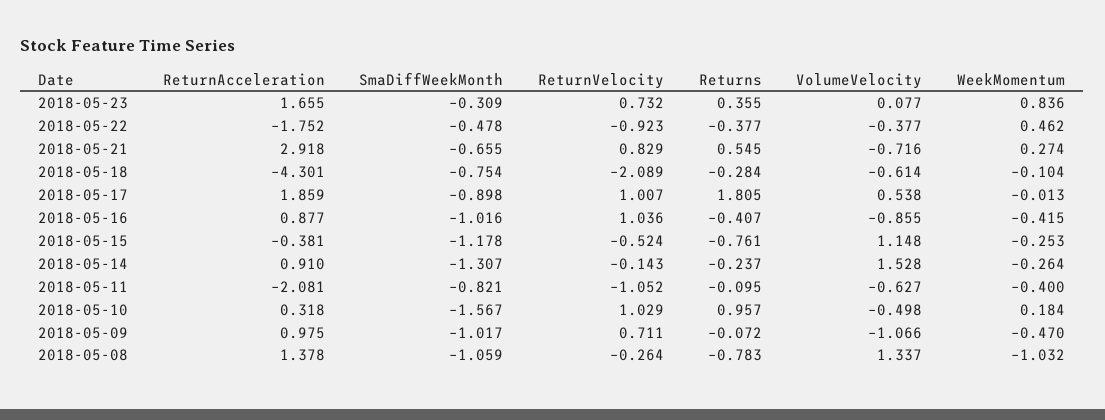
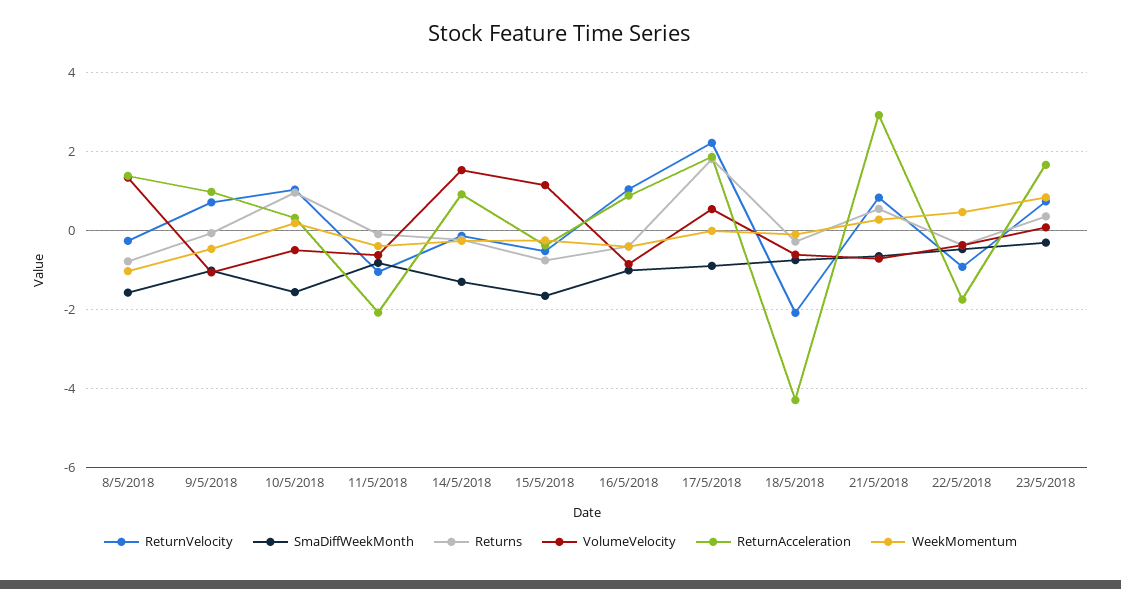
ReturnVelocity, 2018-05-17: 1.007 -> 2.2
SmaDiffWeekMonth, 2018-05-15: -1.178 -> -1.6
SmaDiffWeekMonth, 2018-05-08: -1.059 -> -1.6

